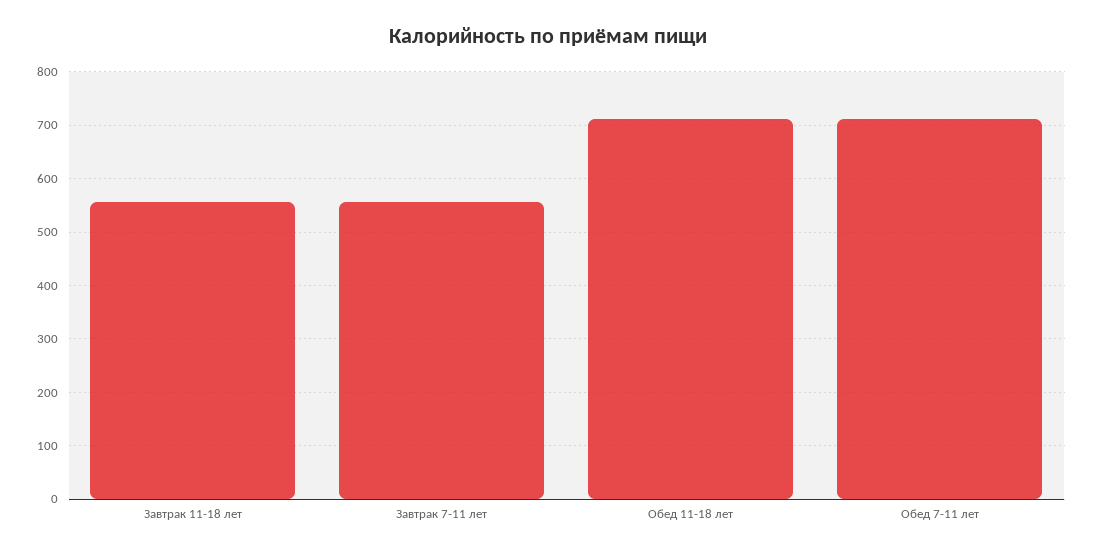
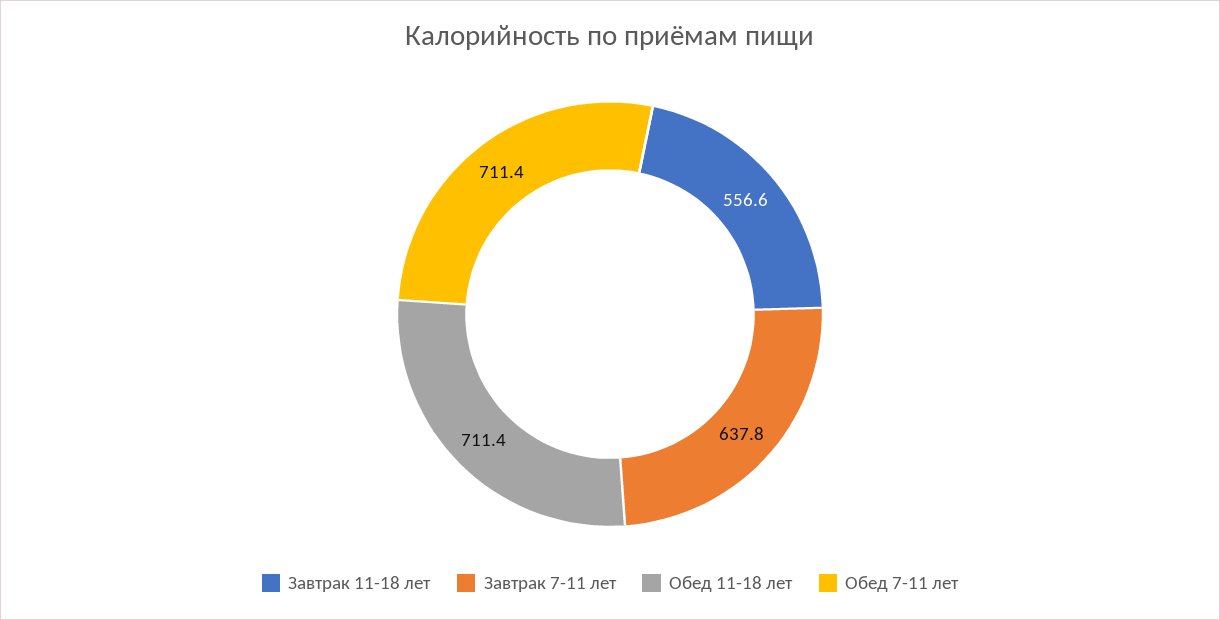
Завтрак 7-11 лет: 560 -> 637.8

